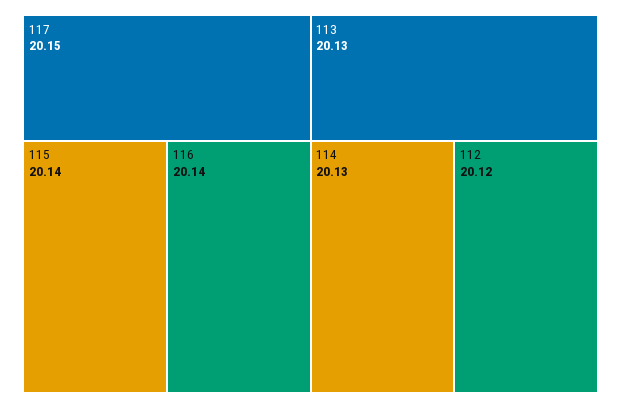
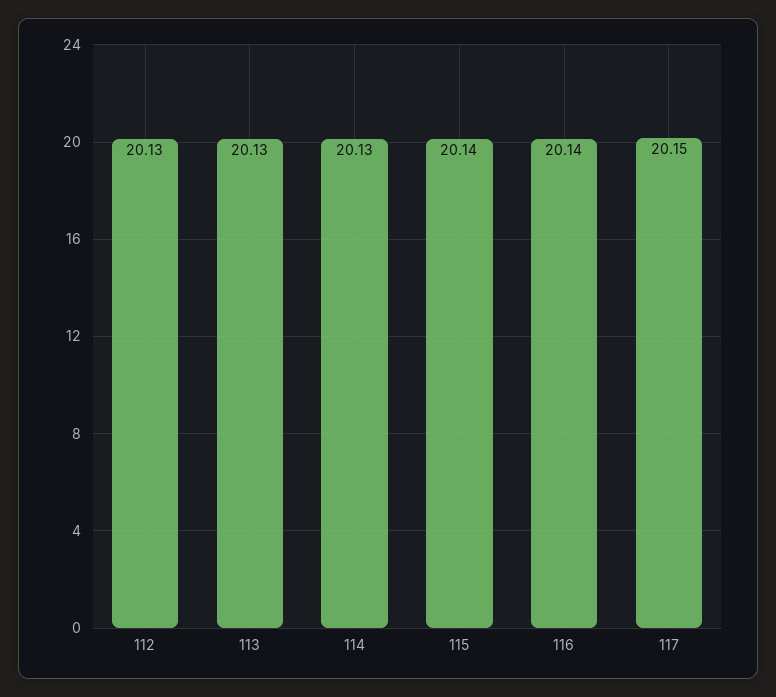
112: 20.12 -> 20.13

